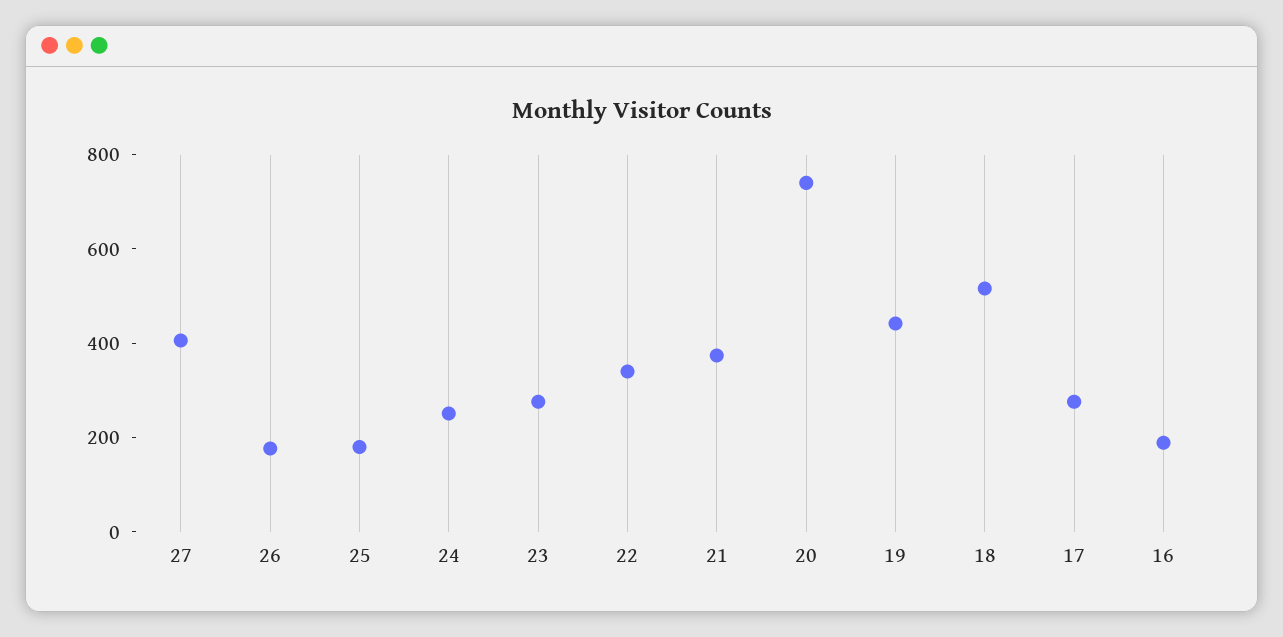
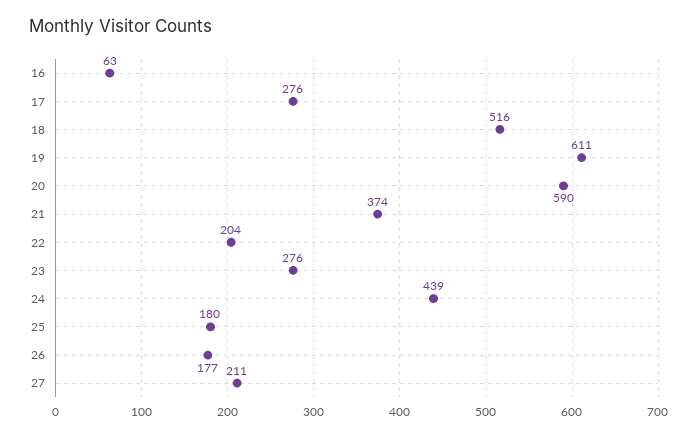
27: 400 -> 211
24: 250 -> 439
22: 350 -> 204
20: 750 -> 590
19: 450 -> 611
16: 200 -> 63

